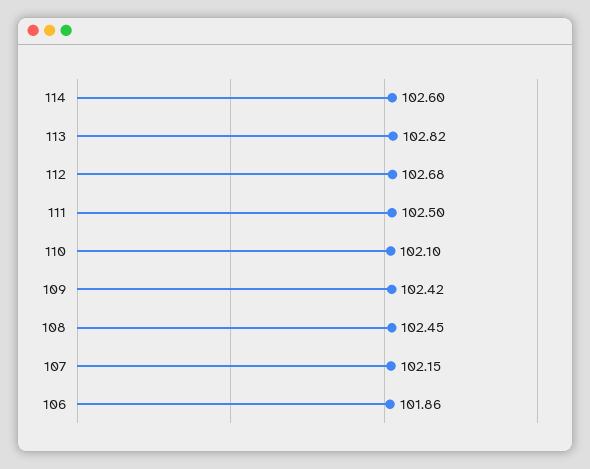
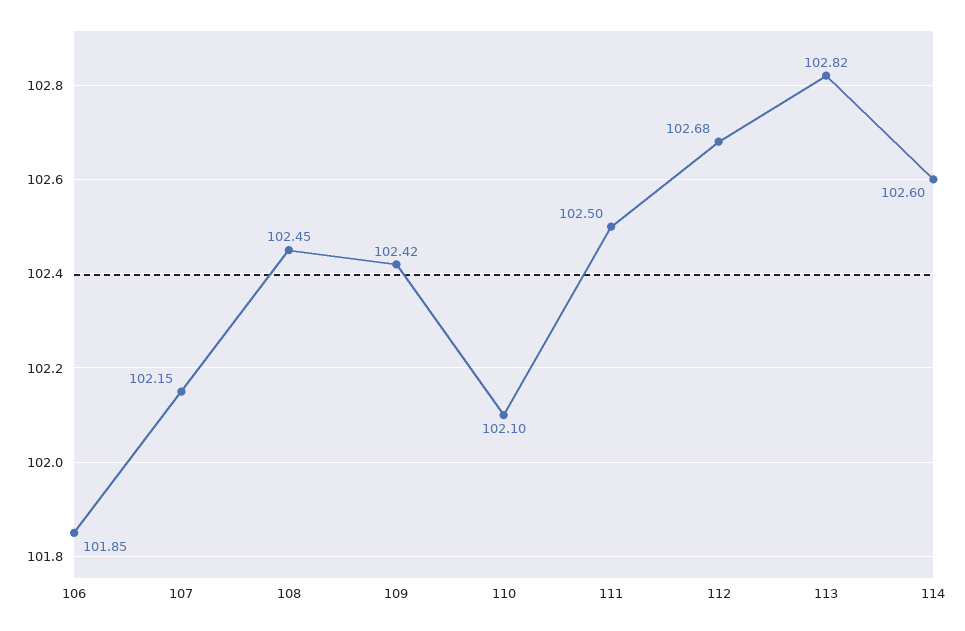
106: 101.86 -> 101.85

